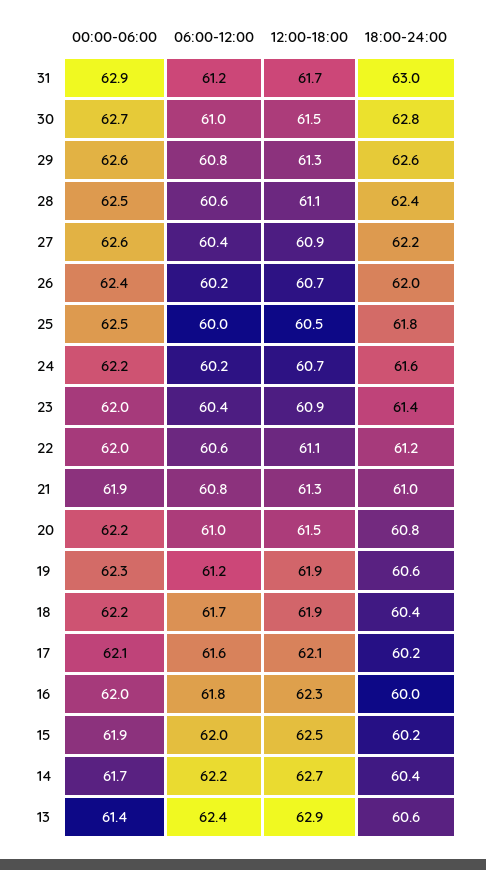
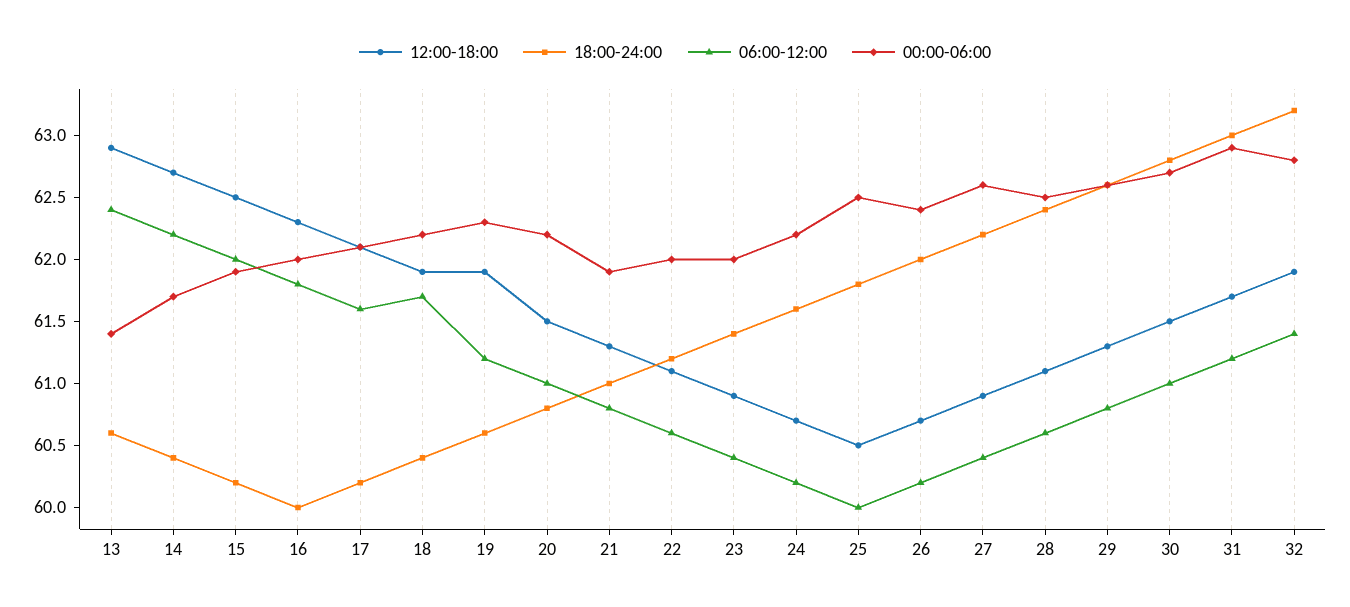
12:00-18:00, 32: none -> 61.9
18:00-24:00, 32: none -> 63.2
06:00-12:00, 32: none -> 61.4
00:00-06:00, 32: none -> 62.8

